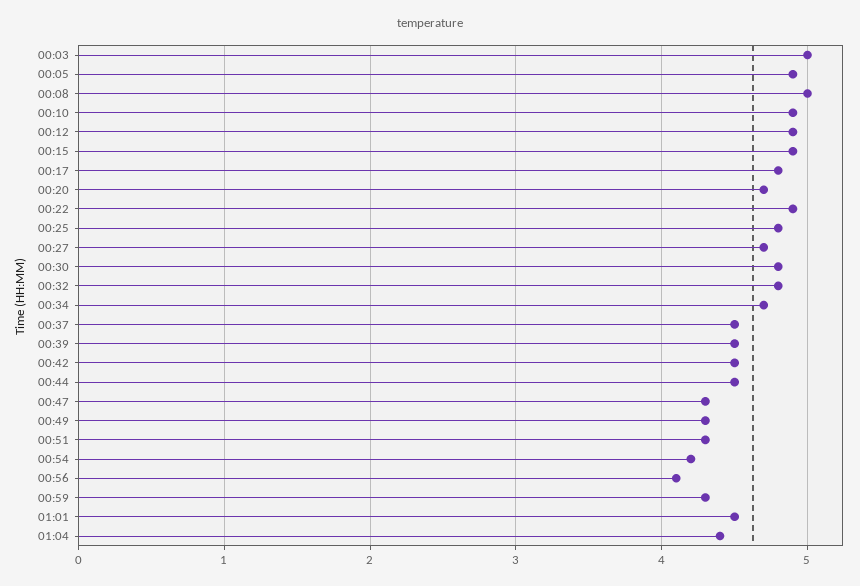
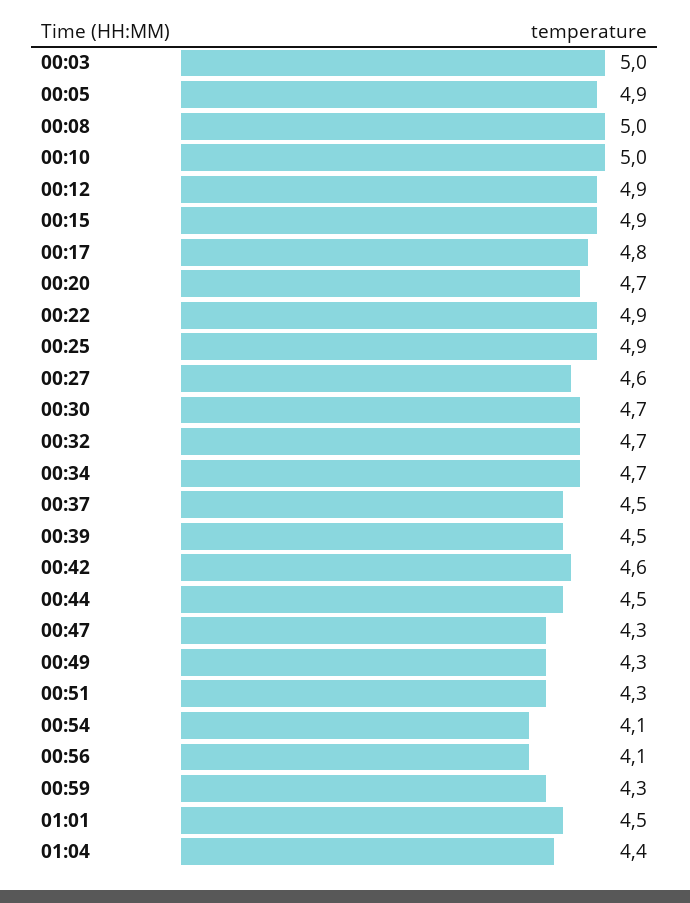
00:10: 4.9 -> 5
00:25: 4.8 -> 4.9
00:27: 4.7 -> 4.6
00:30: 4.8 -> 4.7
00:32: 4.8 -> 4.7
00:42: 4.5 -> 4.6
00:54: 4.2 -> 4.1

